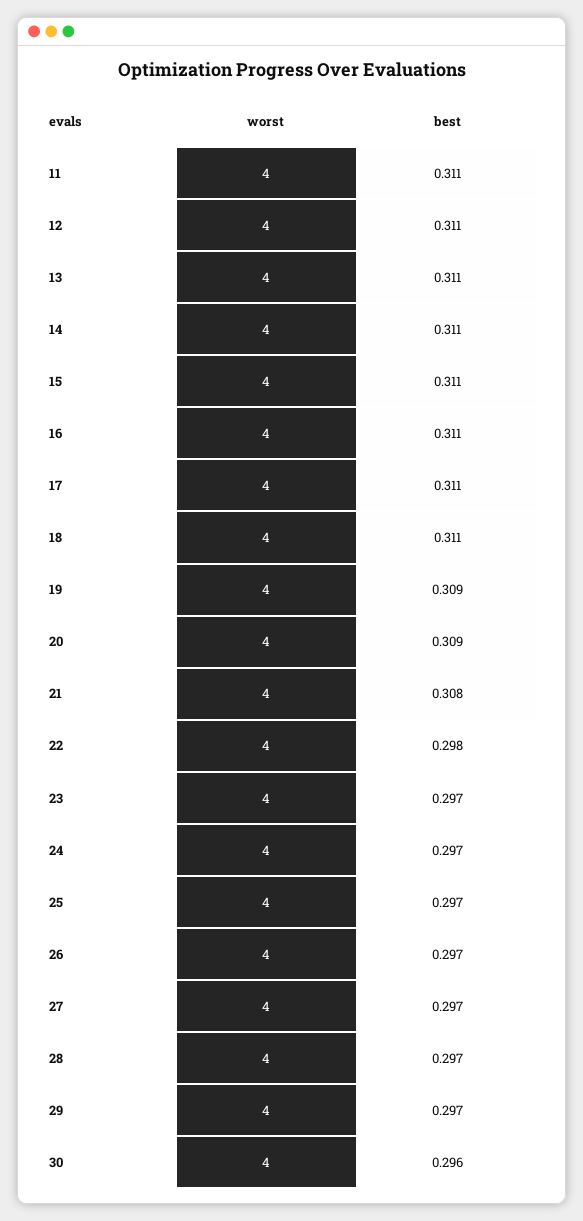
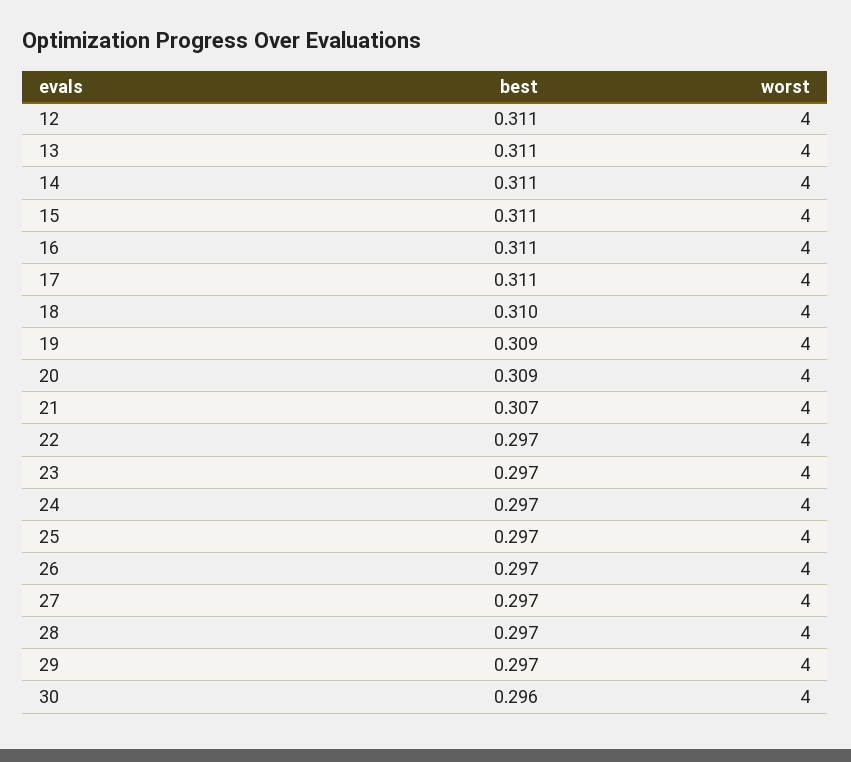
worst, 11: 4 -> none
best, 11: 0.311 -> none
best, 18: 0.311 -> 0.31
best, 21: 0.308 -> 0.307
best, 22: 0.298 -> 0.297

